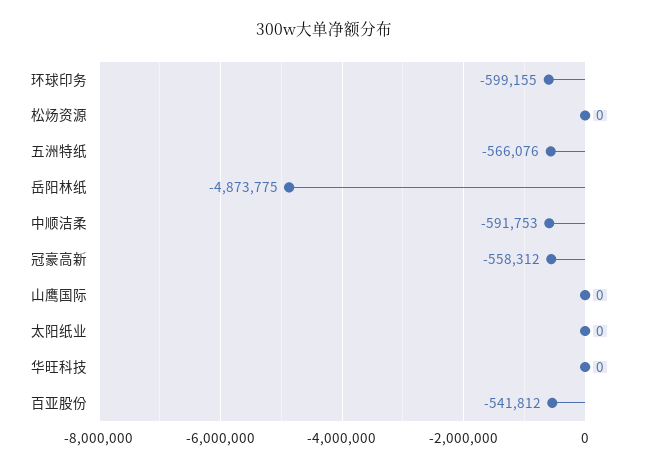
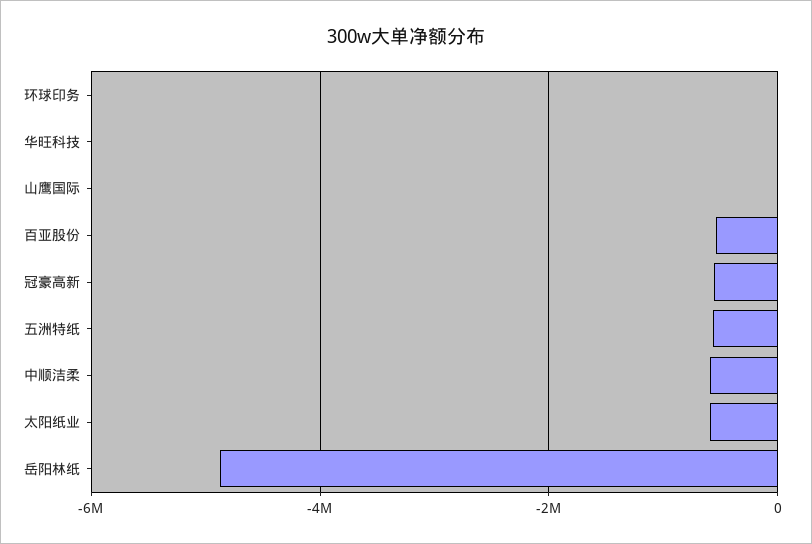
环球印务: -599155 -> 0
松炀资源: 0 -> none
太阳纸业: 0 -> -600000

